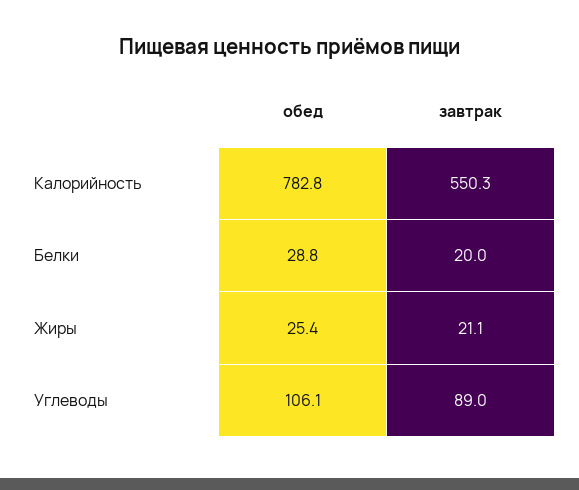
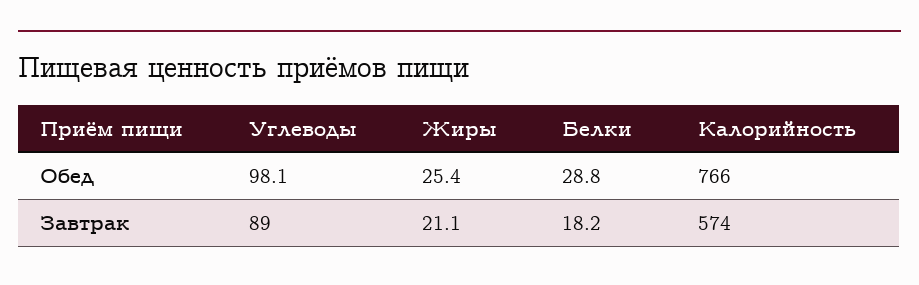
обед, Калорийность: 782.8 -> 766
завтрак, Калорийность: 550.3 -> 574
завтрак, Белки: 20 -> 18.2
обед, Углеводы: 106.1 -> 98.1

